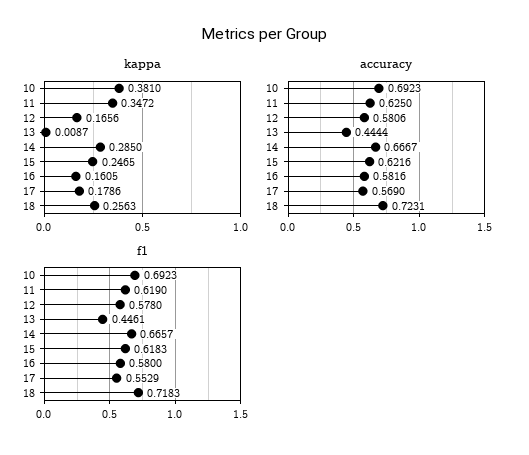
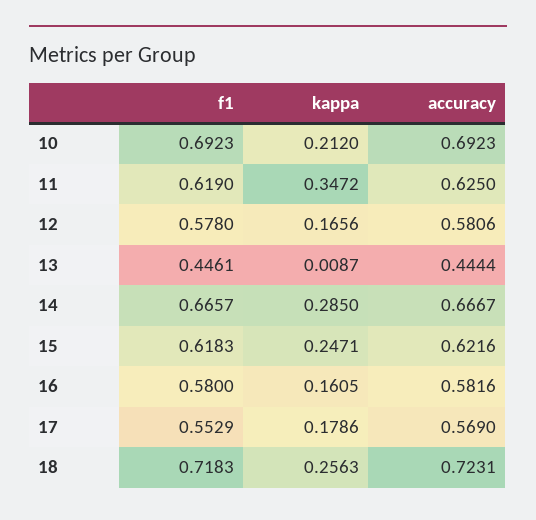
kappa, 10: 0.381 -> 0.212
kappa, 15: 0.2465 -> 0.2471

